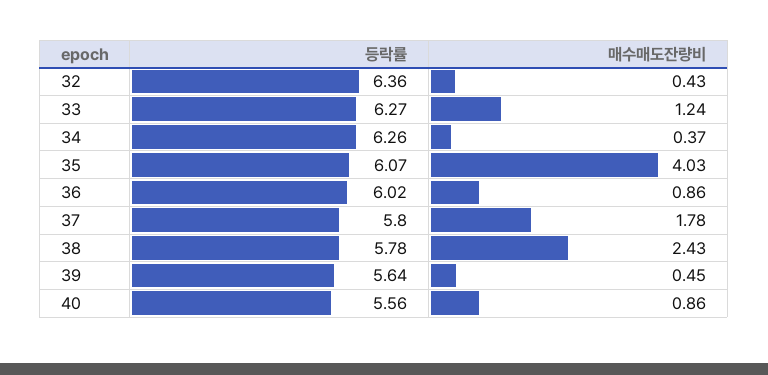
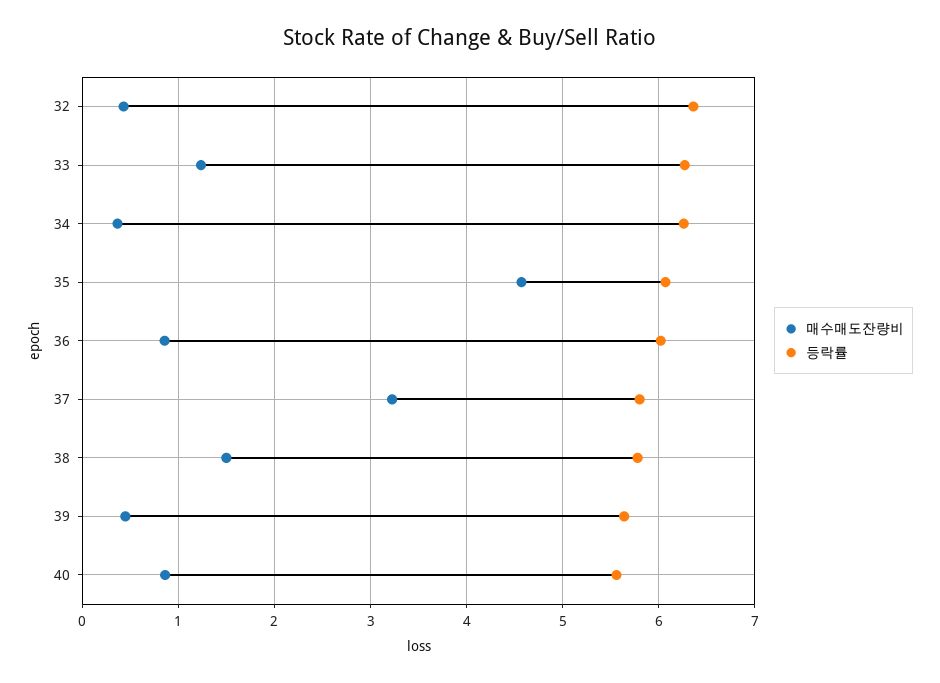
매수매도잔량비, 35: 4.03 -> 4.6
매수매도잔량비, 37: 1.78 -> 3.2
매수매도잔량비, 38: 2.43 -> 1.5

